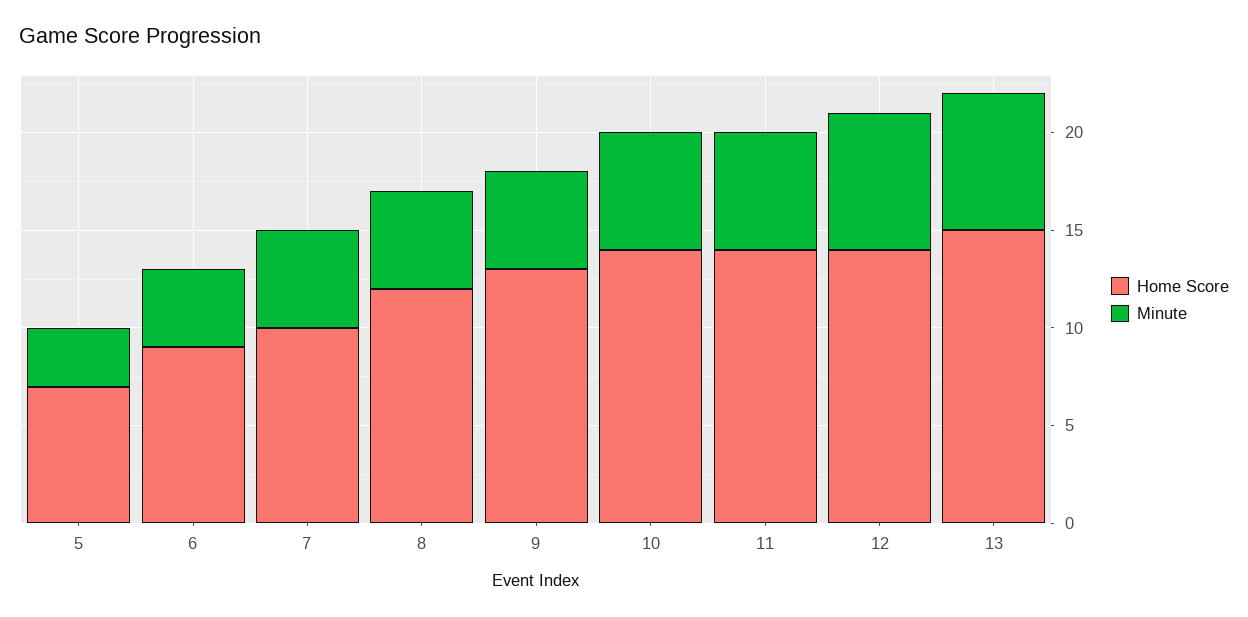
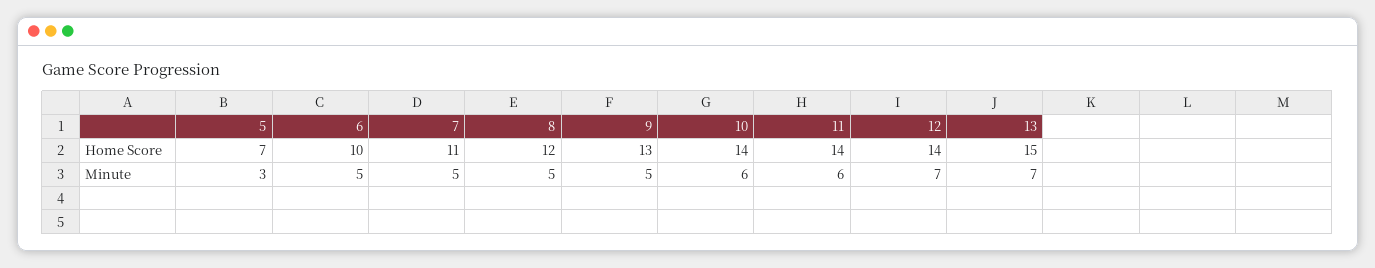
Home Score, 6: 9 -> 10
Minute, 6: 4 -> 5
Home Score, 7: 10 -> 11

